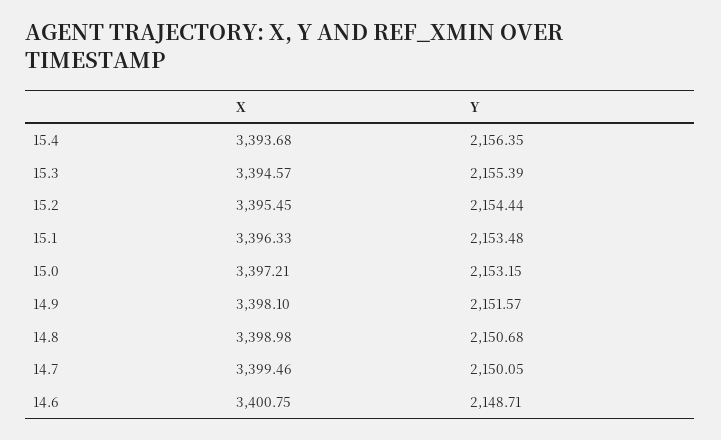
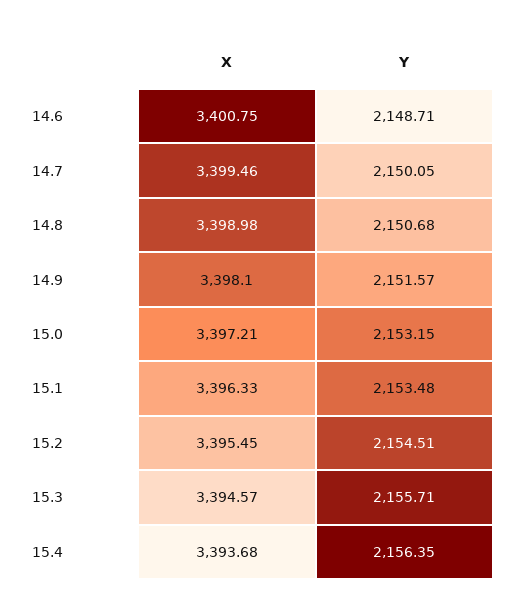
Y, 15.3: 2155.39 -> 2155.71
Y, 15.2: 2154.44 -> 2154.51

